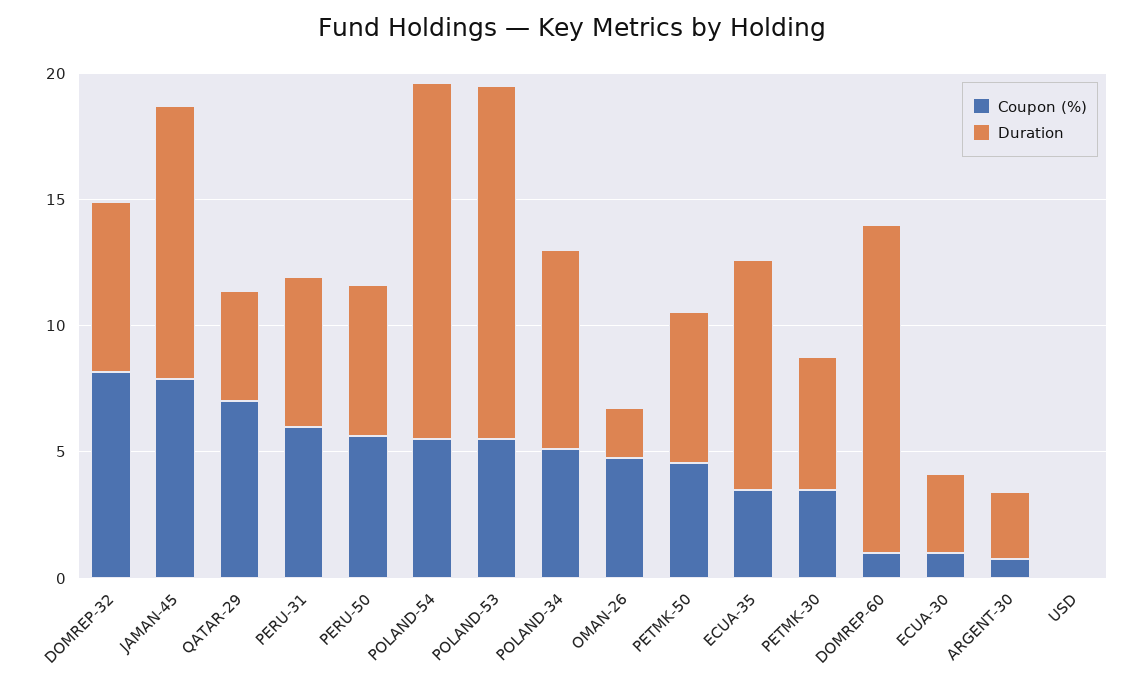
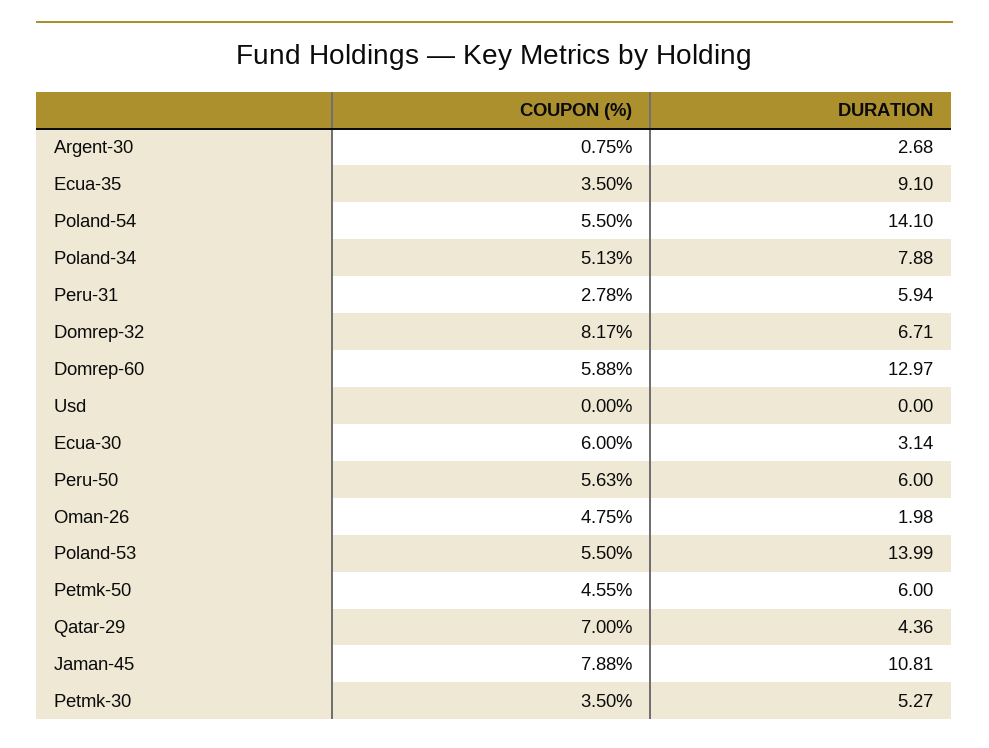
Coupon (%), PERU-31: 6 -> 2.78
Coupon (%), DOMREP-60: 1 -> 5.88
Coupon (%), ECUA-30: 1 -> 6

